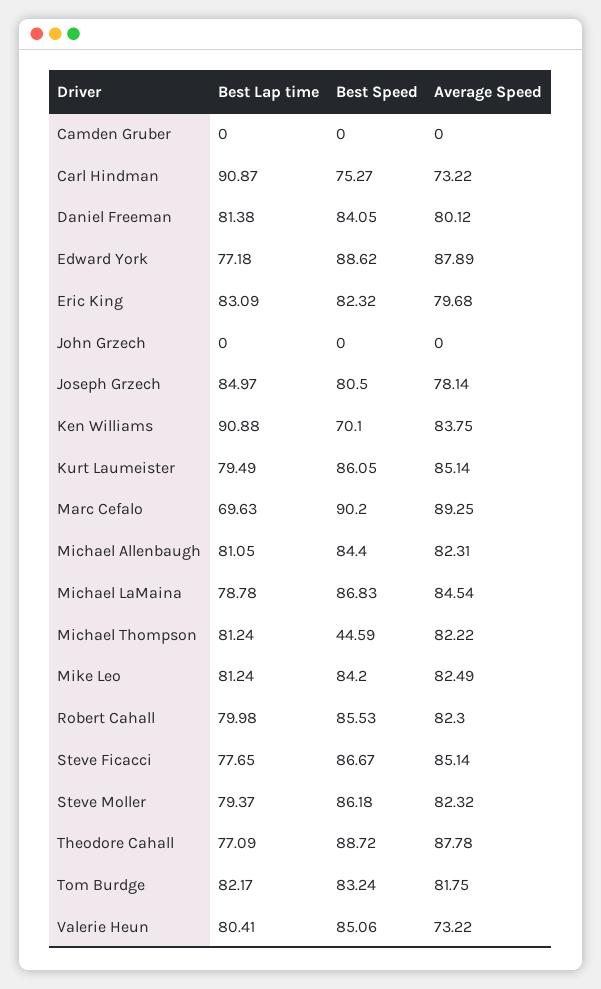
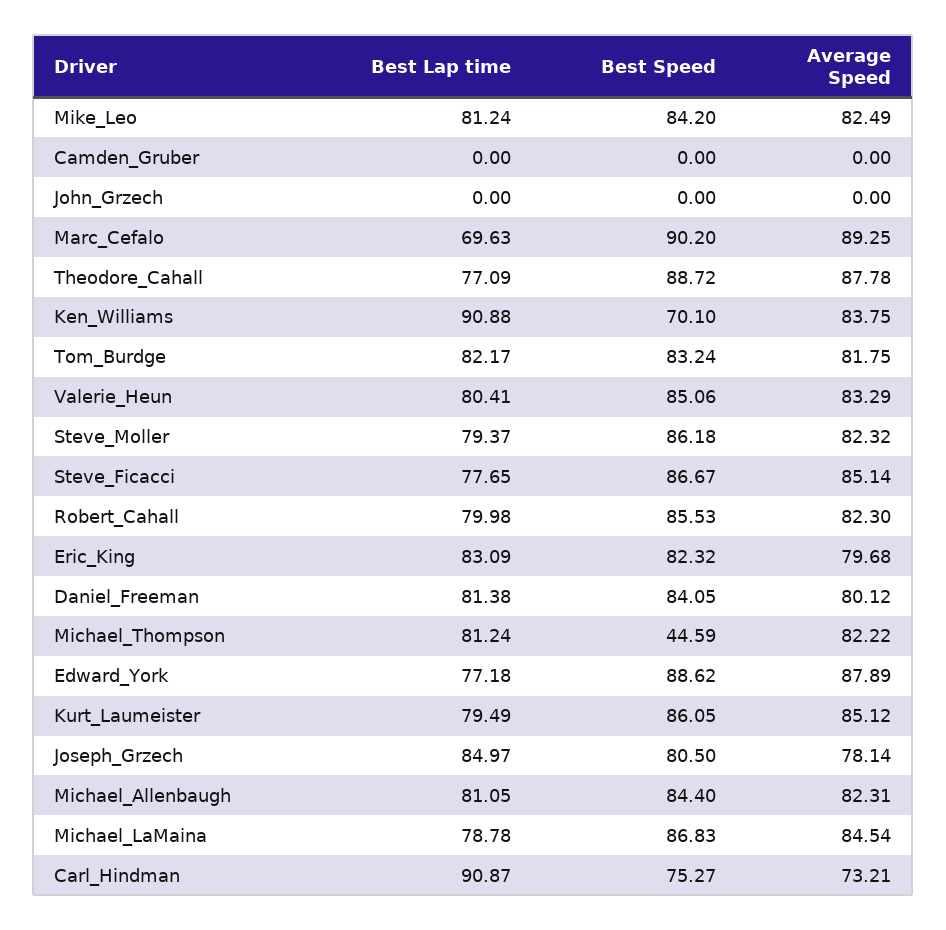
Average Speed, Carl Hindman: 73.22 -> 73.21
Average Speed, Kurt Laumeister: 85.14 -> 85.12
Average Speed, Valerie Heun: 73.22 -> 83.29

